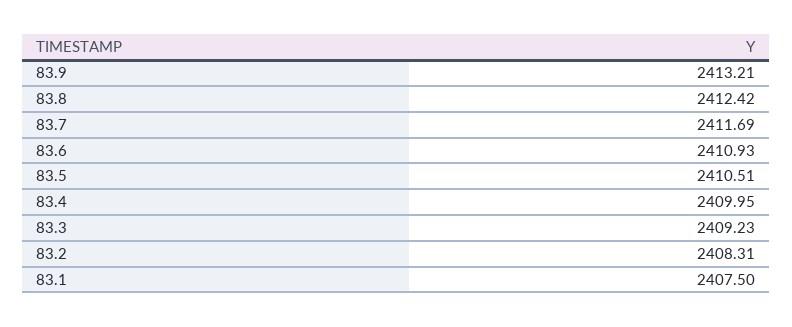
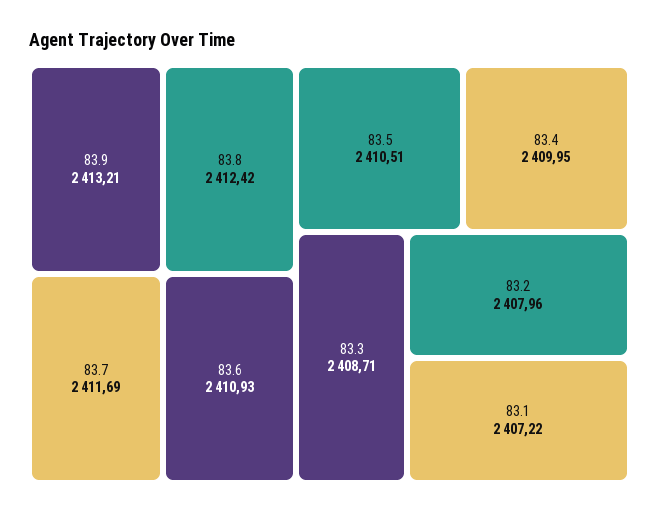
83.3: 2409.23 -> 2408.71
83.2: 2408.31 -> 2407.96
83.1: 2407.5 -> 2407.22

